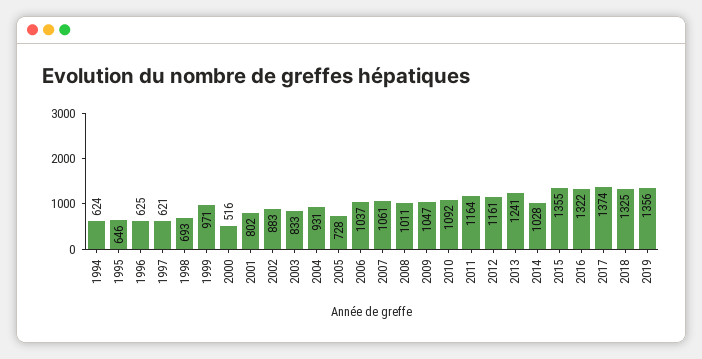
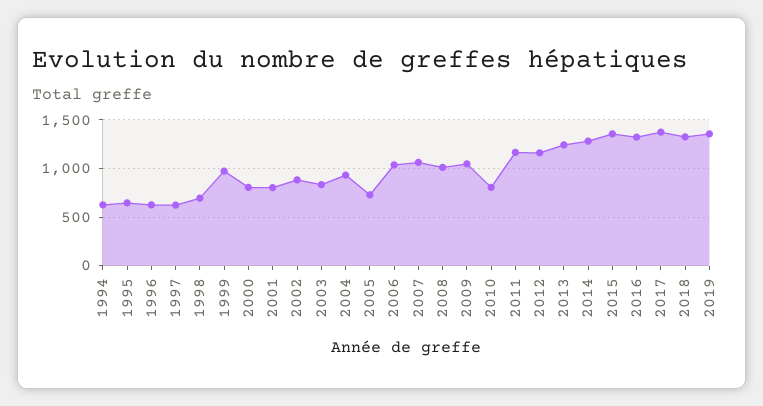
2000: 516 -> 800
2010: 1092 -> 800
2014: 1028 -> 1300

